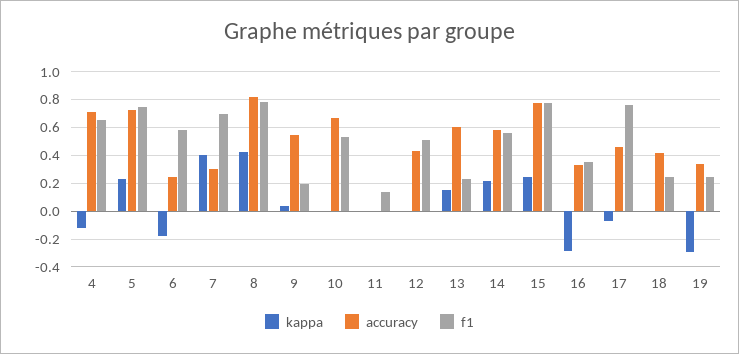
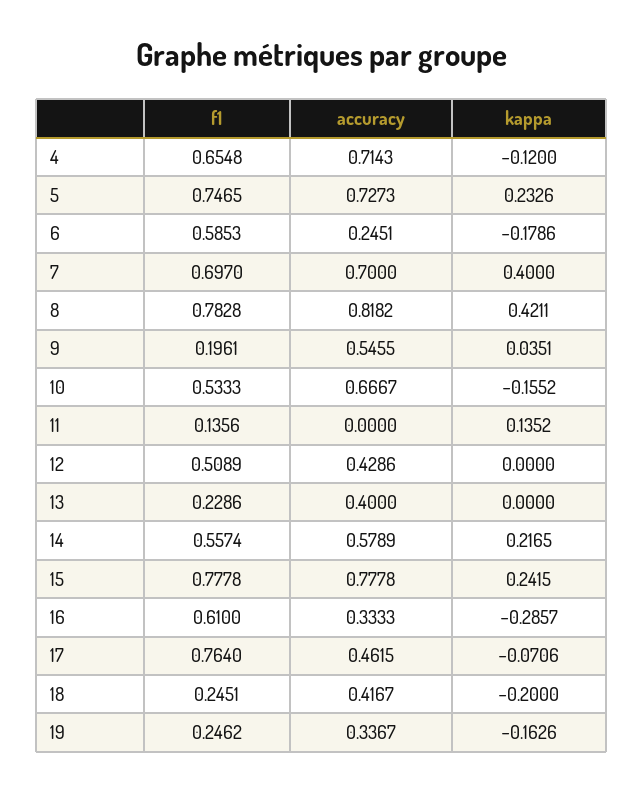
accuracy, 7: 0.3 -> 0.7
kappa, 10: 0 -> -0.1552
kappa, 11: 0 -> 0.1352
kappa, 13: 0.15 -> 0
accuracy, 13: 0.6 -> 0.4
f1, 16: 0.35 -> 0.61
kappa, 18: 0 -> -0.2
kappa, 19: -0.3 -> -0.1626

